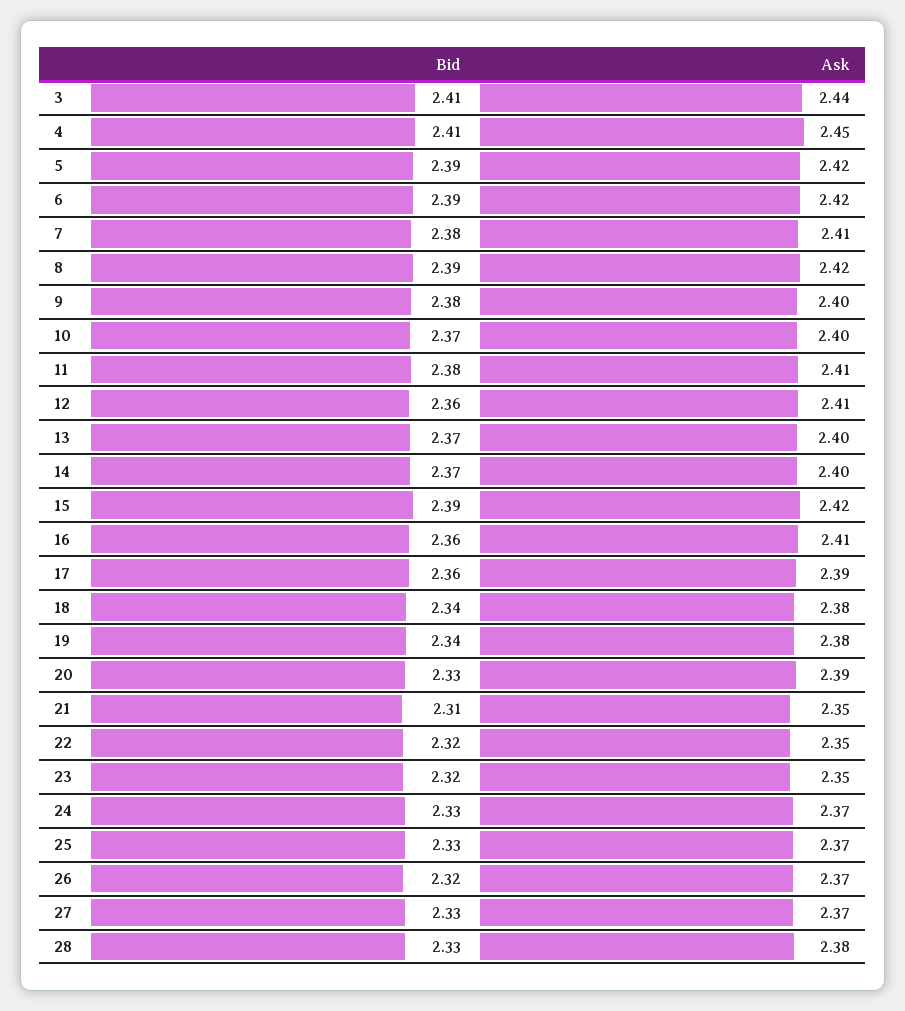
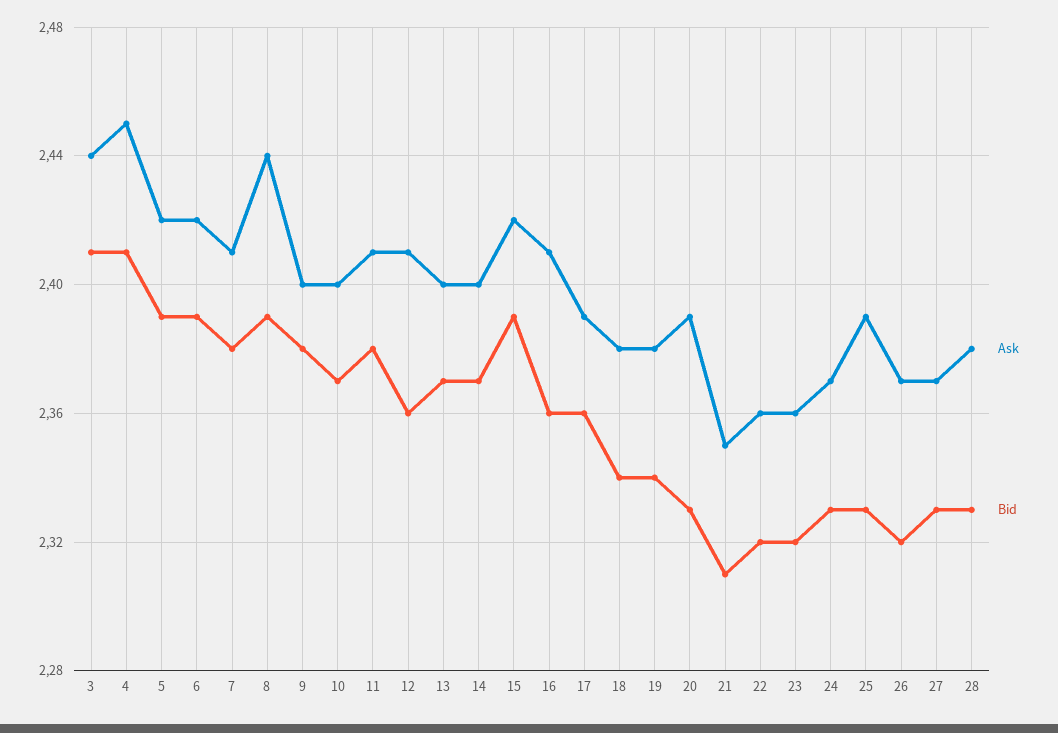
Ask, 8: 2.42 -> 2.44
Ask, 22: 2.35 -> 2.36
Ask, 23: 2.35 -> 2.36
Ask, 25: 2.37 -> 2.39

